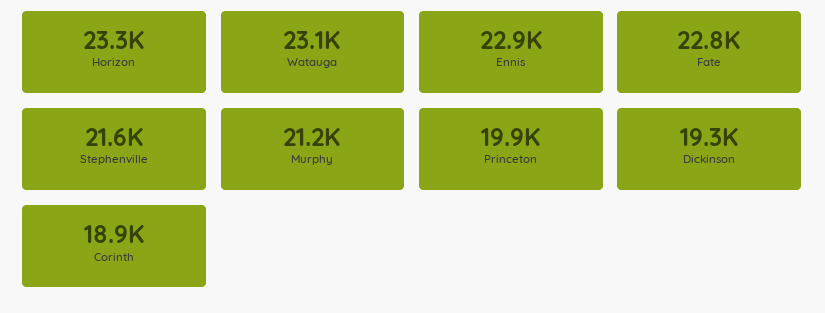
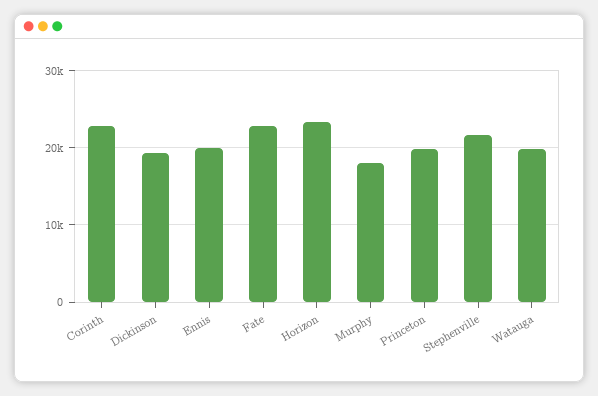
Watauga: 23100 -> 20000
Ennis: 22900 -> 20000
Murphy: 21200 -> 18000
Corinth: 18900 -> 23000

